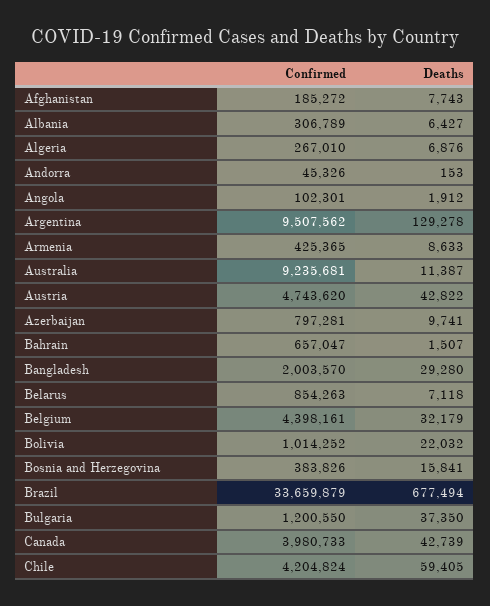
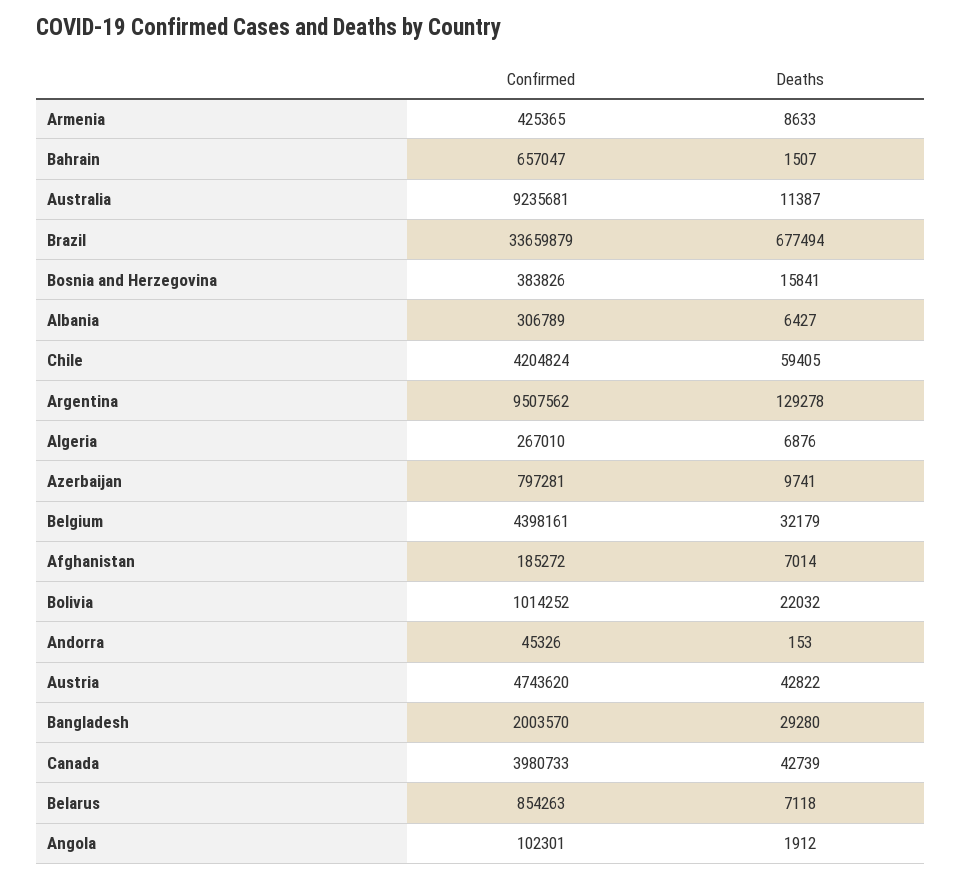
Deaths, Afghanistan: 7743 -> 7014
Confirmed, Bulgaria: 1200550 -> none
Deaths, Bulgaria: 37350 -> none

